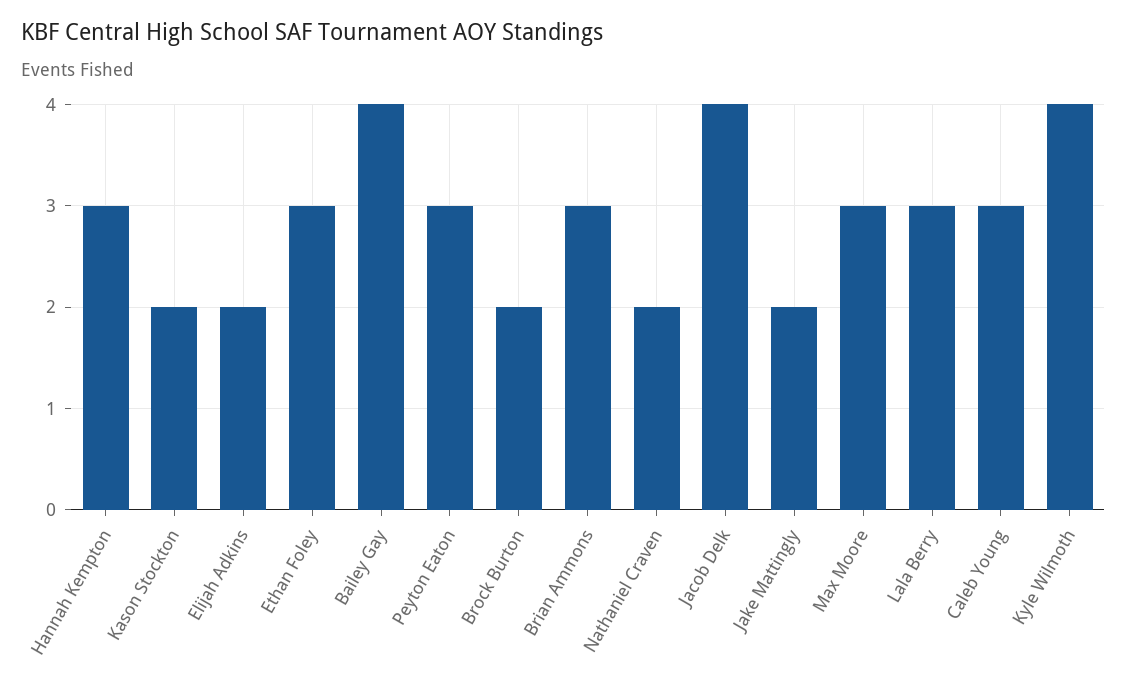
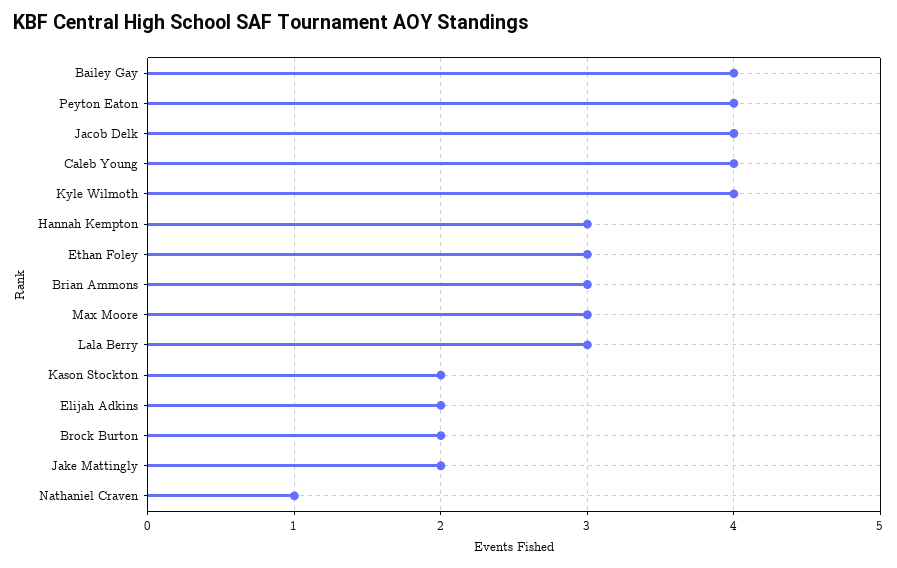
Peyton Eaton: 3 -> 4
Nathaniel Craven: 2 -> 1
Caleb Young: 3 -> 4

